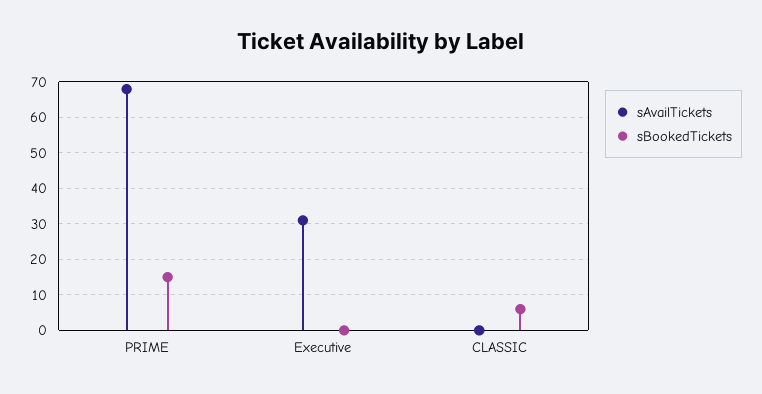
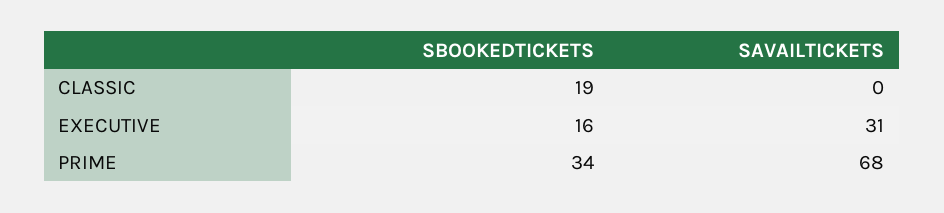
sBookedTickets, PRIME: 15 -> 34
sBookedTickets, Executive: 0 -> 16
sBookedTickets, CLASSIC: 5 -> 19

